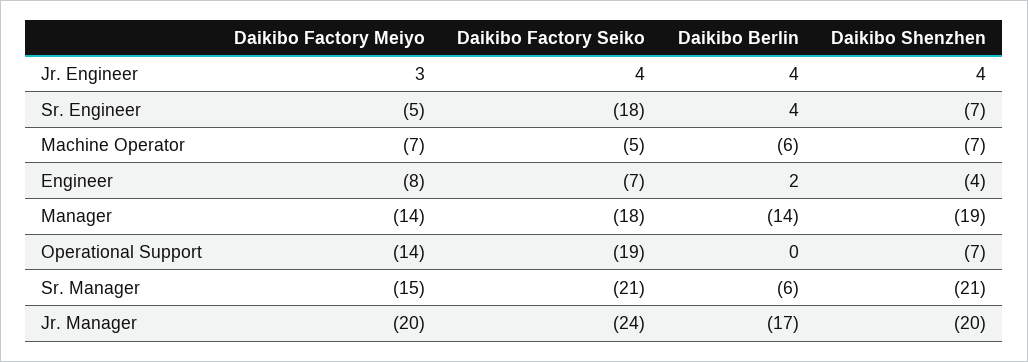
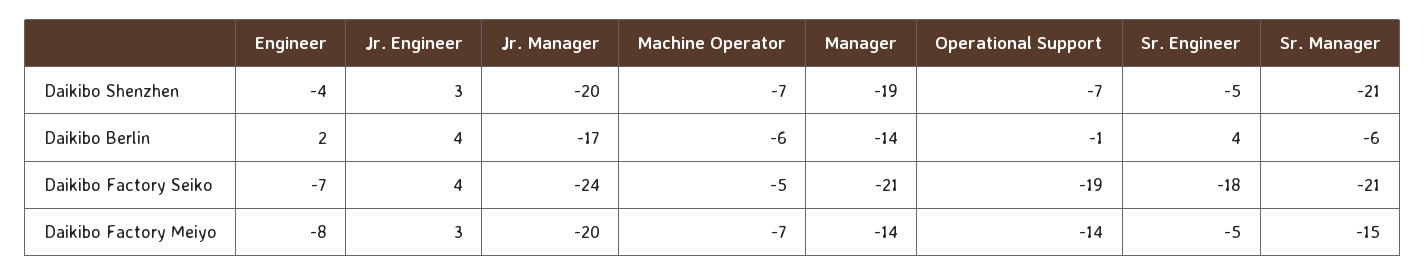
Daikibo Shenzhen, Jr. Engineer: 4 -> 3
Daikibo Shenzhen, Sr. Engineer: -7 -> -5
Daikibo Factory Seiko, Manager: -18 -> -21
Daikibo Berlin, Operational Support: 0 -> -1

